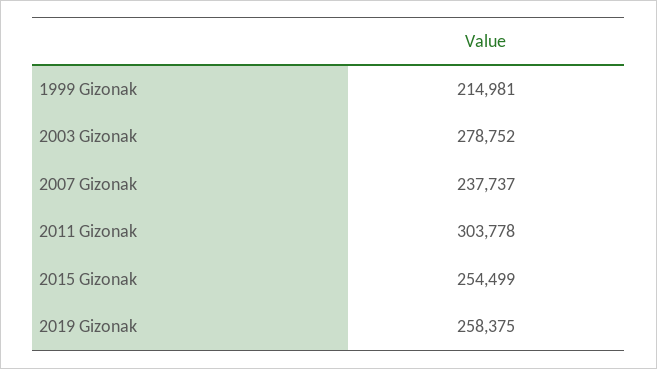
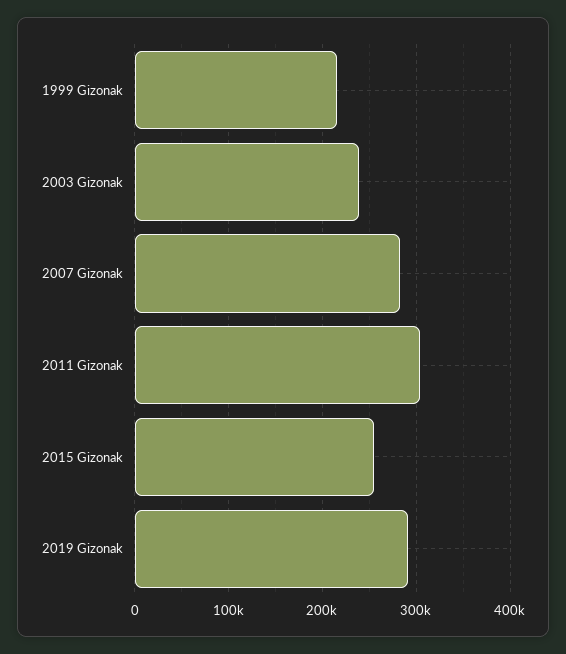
2003 Gizonak: 278752 -> 240000
2007 Gizonak: 237737 -> 280000
2019 Gizonak: 258375 -> 290000

